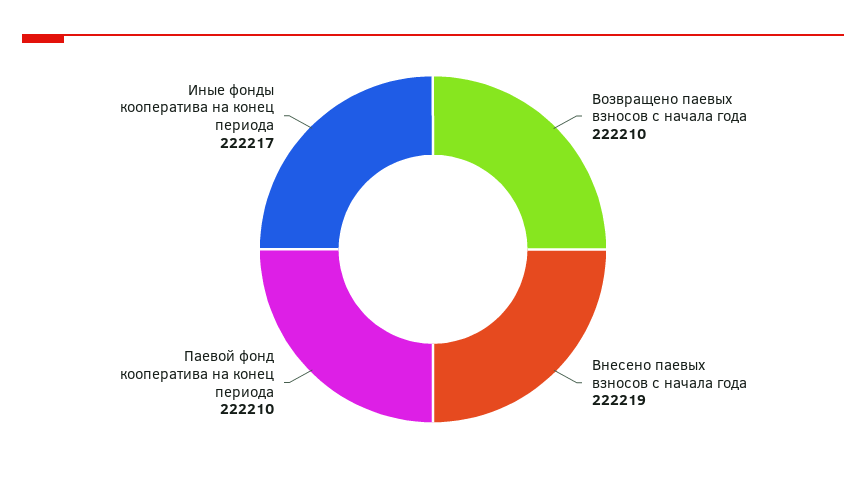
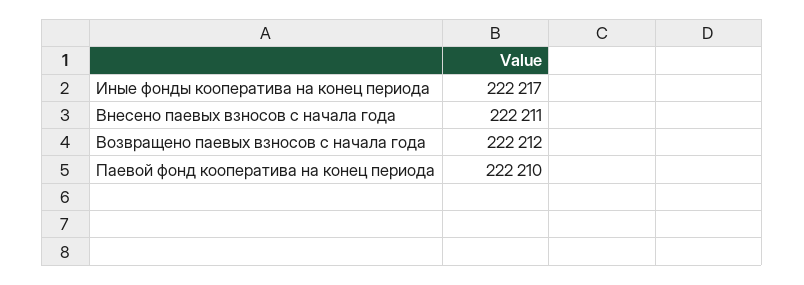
Возвращено паевых взносов с начала года: 222210 -> 222212
Внесено паевых взносов с начала года: 222219 -> 222211

